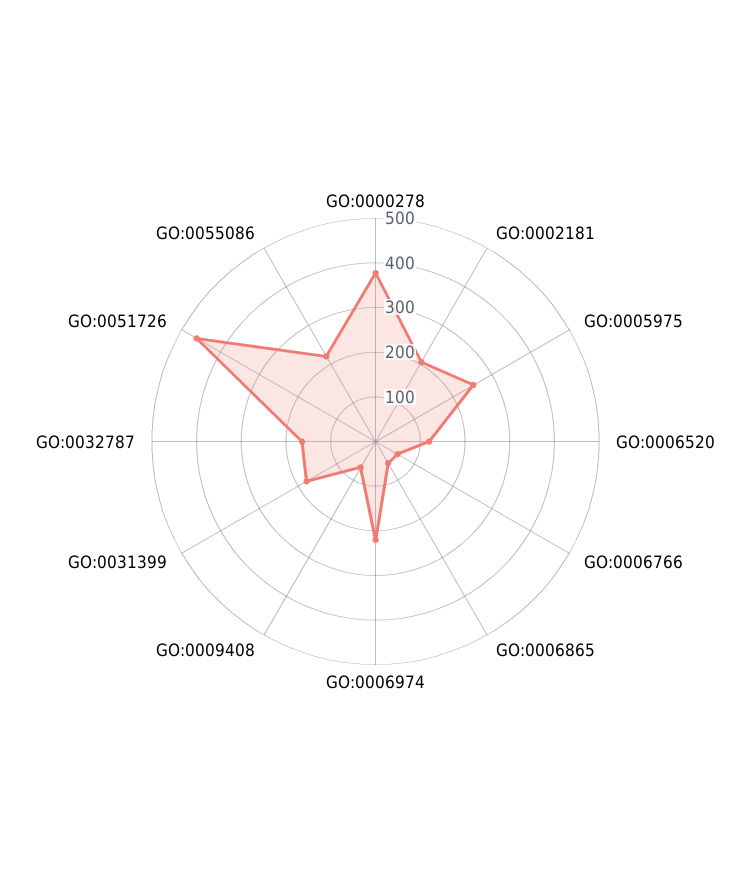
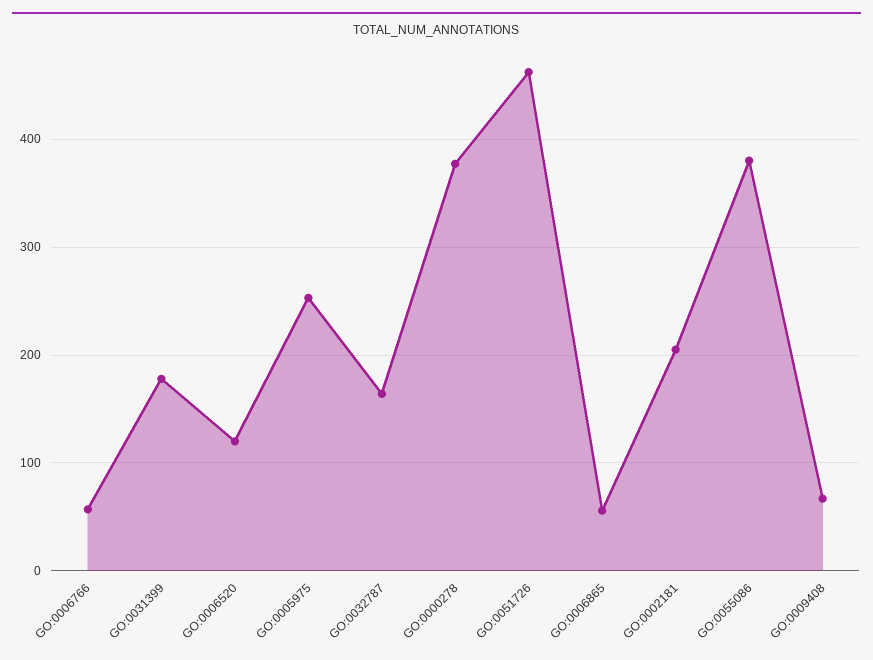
GO:0006974: 220 -> none
GO:0055086: 220 -> 380

